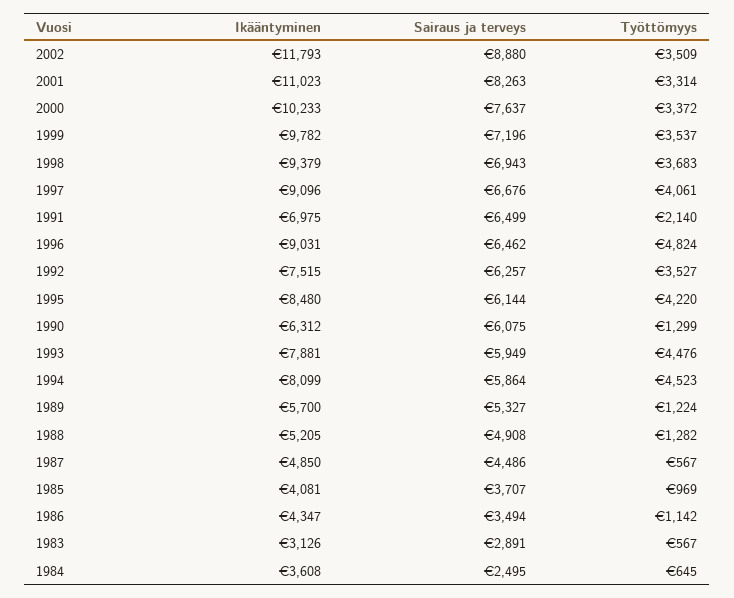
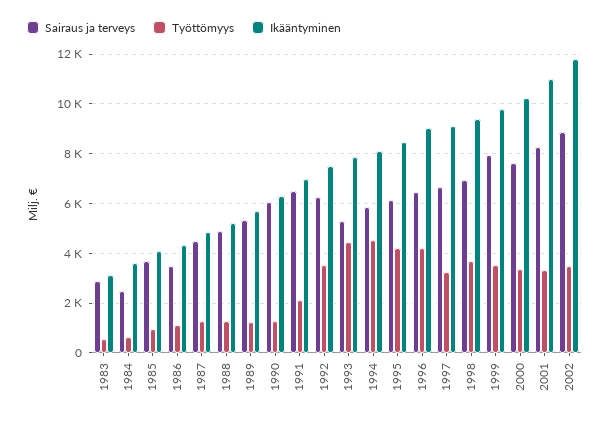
Sairaus ja terveys, 1999: 7196 -> 8000
Työttömyys, 1997: 4061 -> 3250
Työttömyys, 1996: 4824 -> 4250
Sairaus ja terveys, 1993: 5949 -> 5250
Työttömyys, 1987: 567 -> 1250

